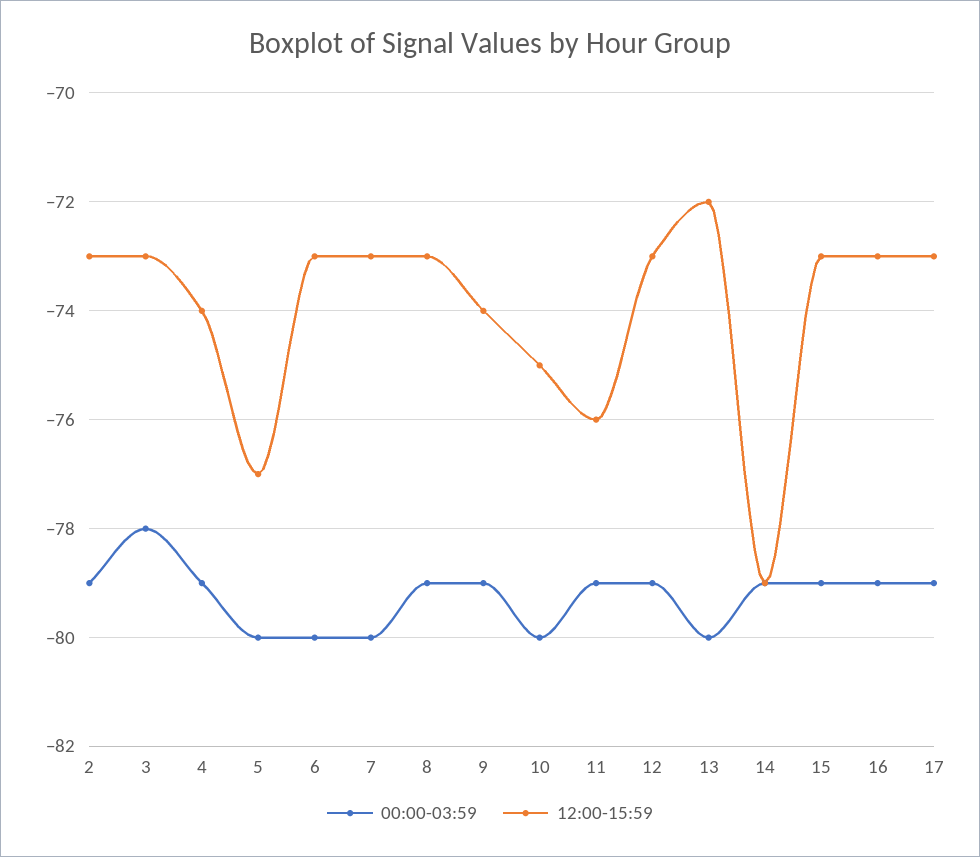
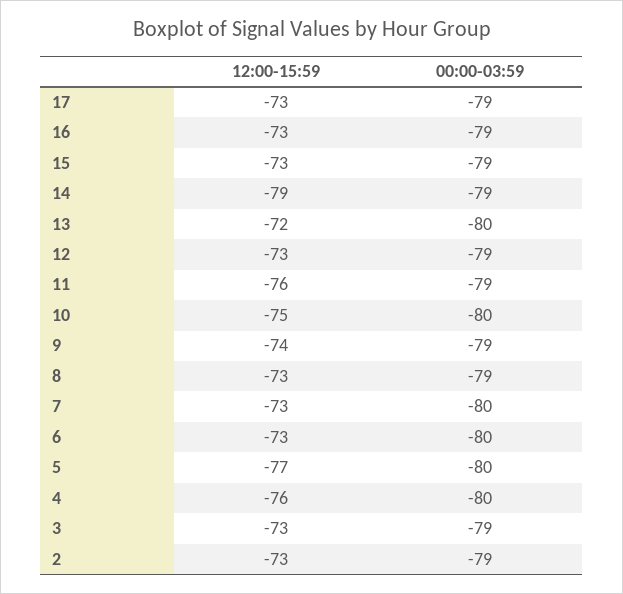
00:00-03:59, 3: -78 -> -79
00:00-03:59, 4: -79 -> -80
12:00-15:59, 4: -74 -> -76

